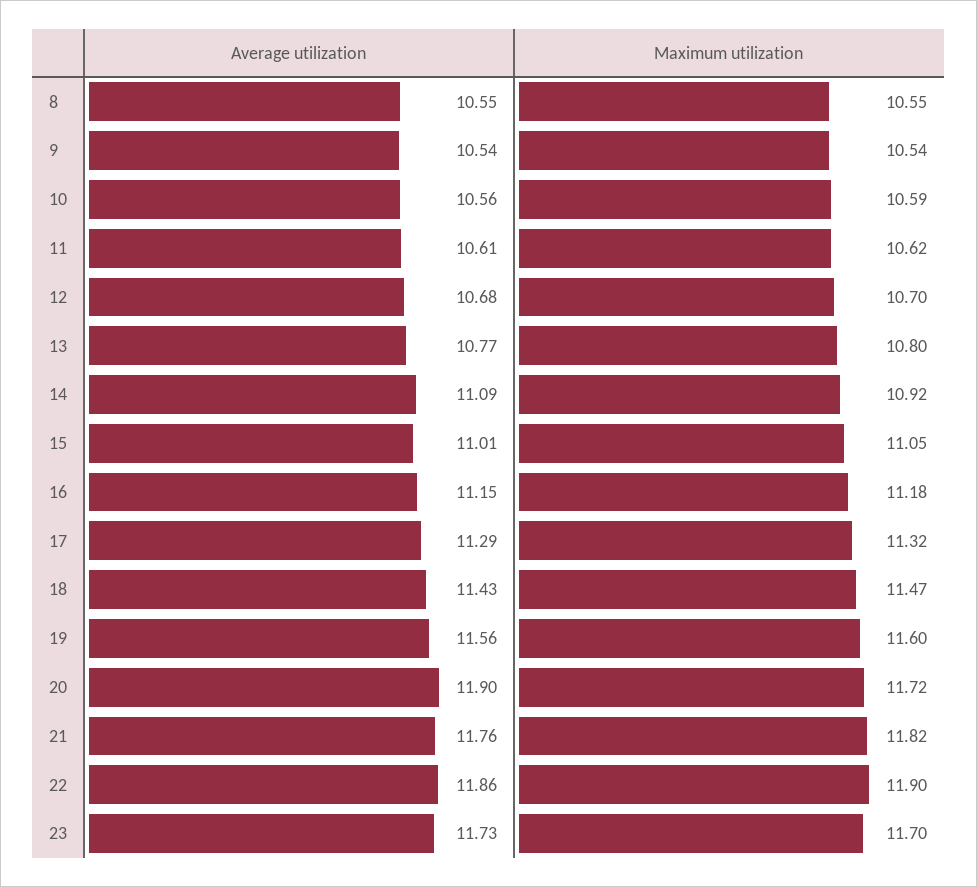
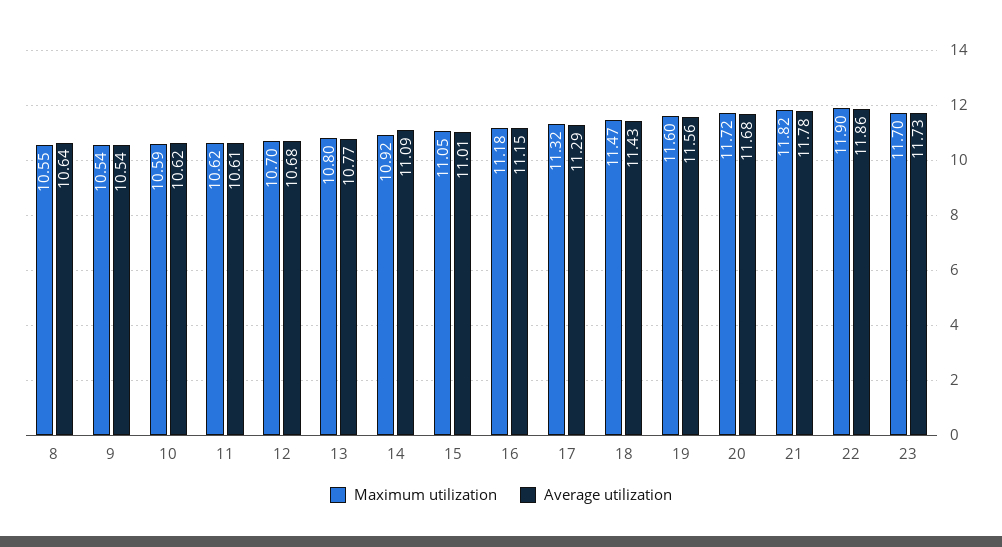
Average utilization, 8: 10.55 -> 10.64
Average utilization, 10: 10.56 -> 10.62
Average utilization, 20: 11.9 -> 11.68
Average utilization, 21: 11.76 -> 11.78

